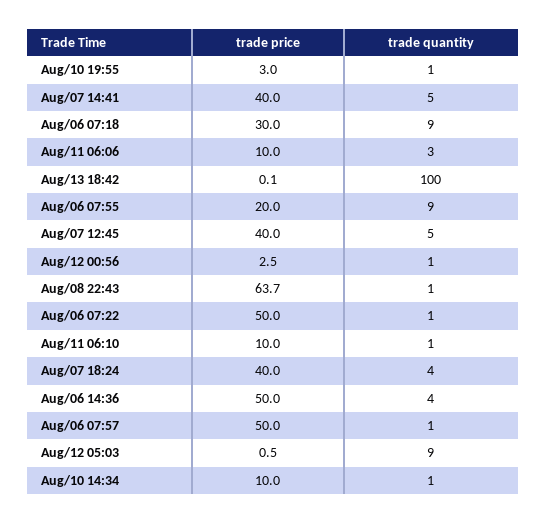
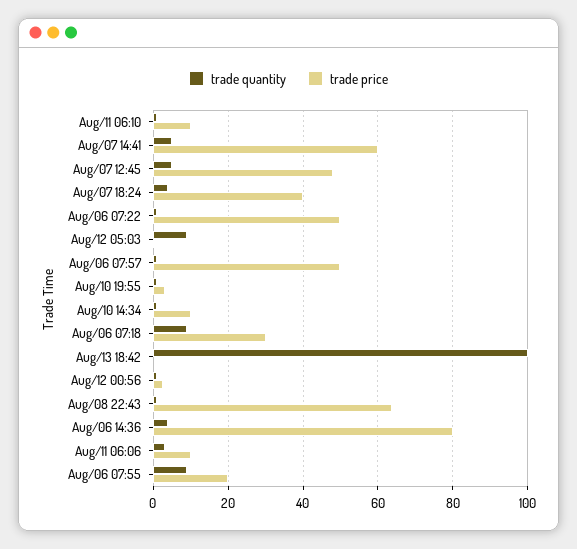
trade price, Aug/07 14:41: 40 -> 60
trade price, Aug/07 12:45: 40 -> 48
trade price, Aug/06 14:36: 50 -> 80

